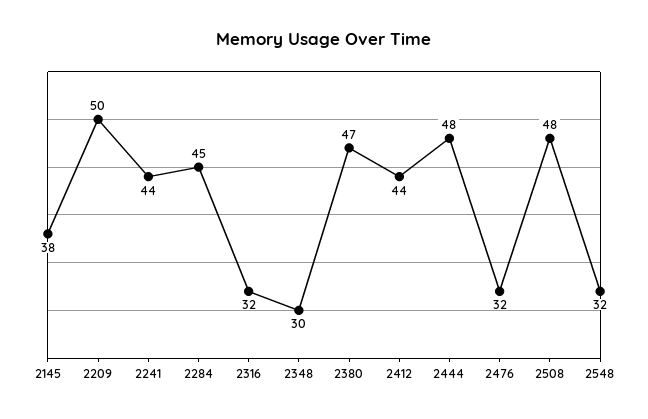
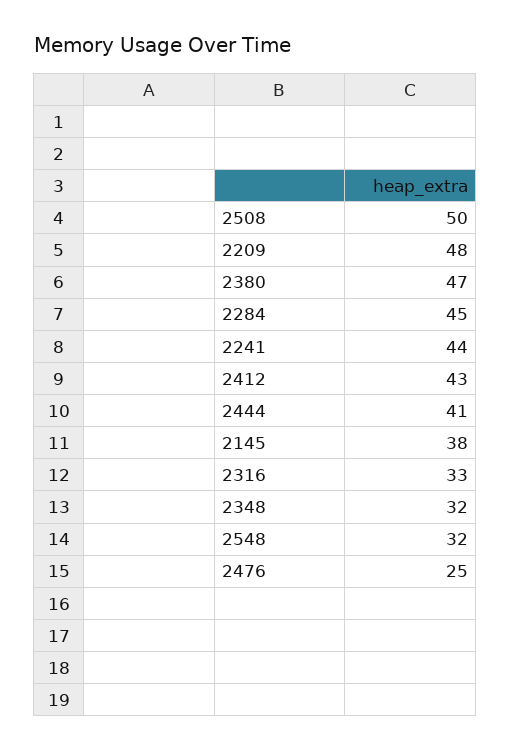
2209: 50 -> 48
2316: 32 -> 33
2348: 30 -> 32
2412: 44 -> 43
2444: 48 -> 41
2476: 32 -> 25
2508: 48 -> 50

